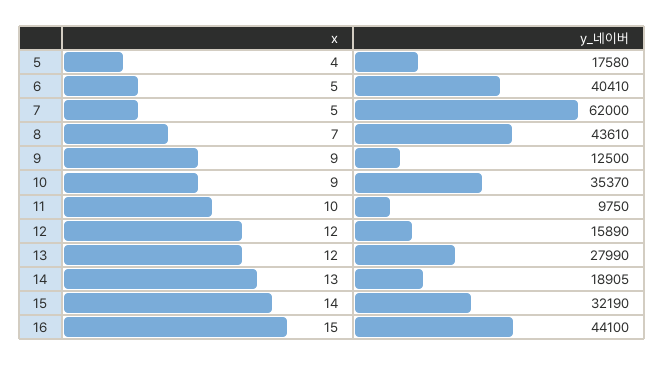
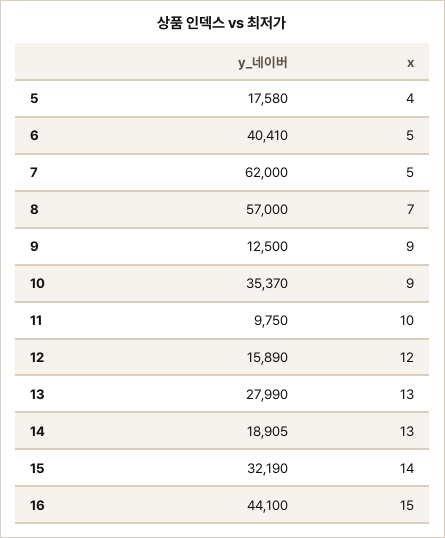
y_네이버, 8: 43610 -> 57000
x, 13: 12 -> 13

